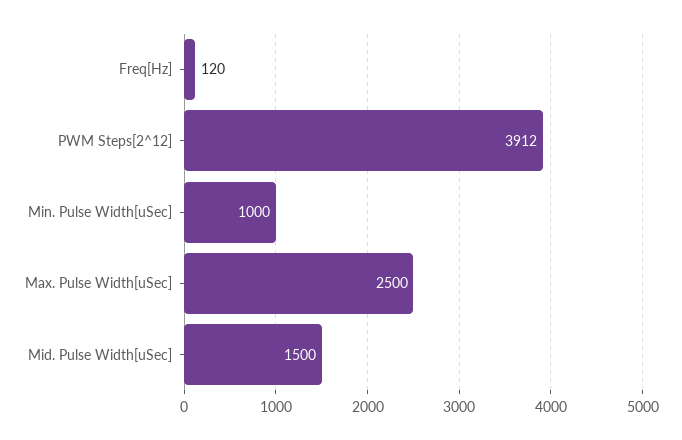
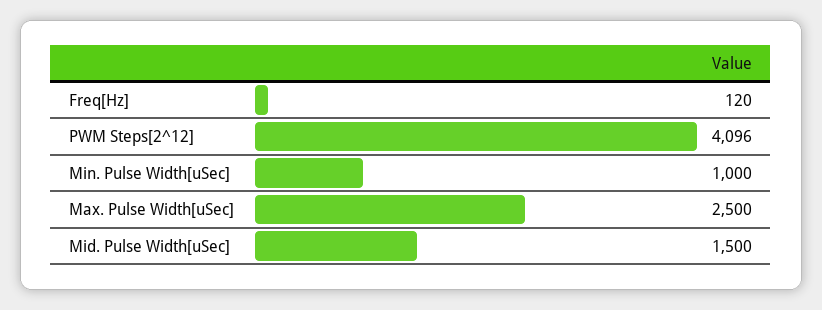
PWM Steps[2^12]: 3912 -> 4096

